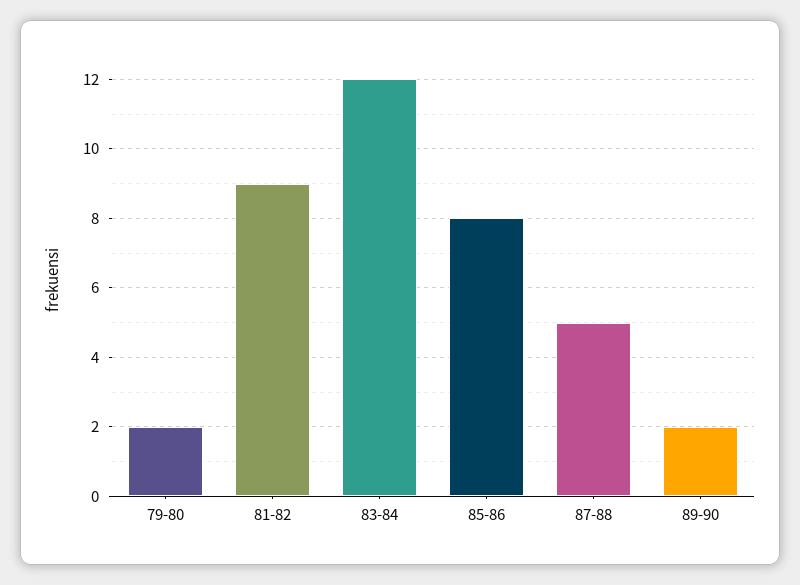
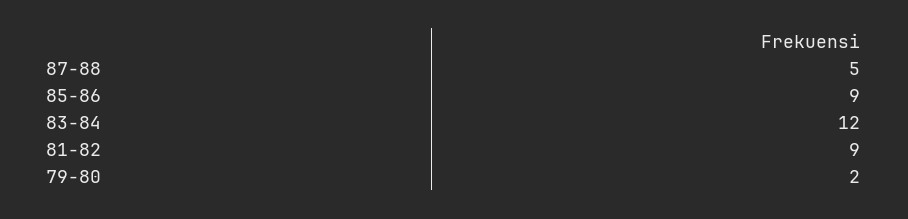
85-86: 8 -> 9
89-90: 2 -> none

